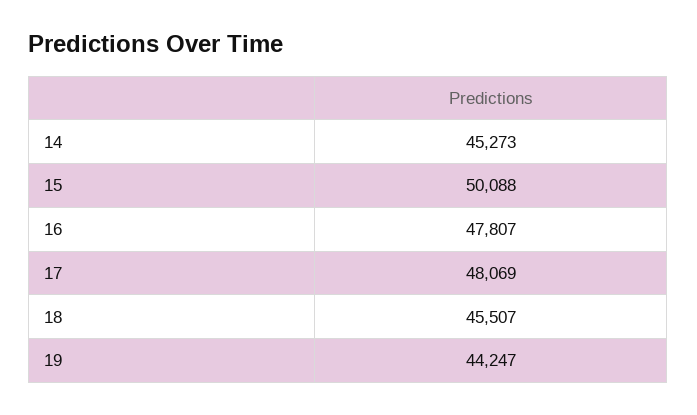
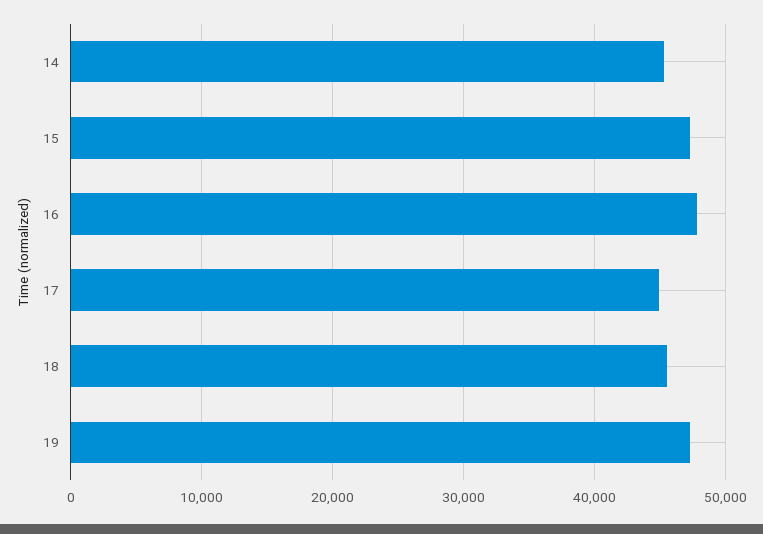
15: 50088 -> 47000
17: 48069 -> 45000
19: 44247 -> 47000

